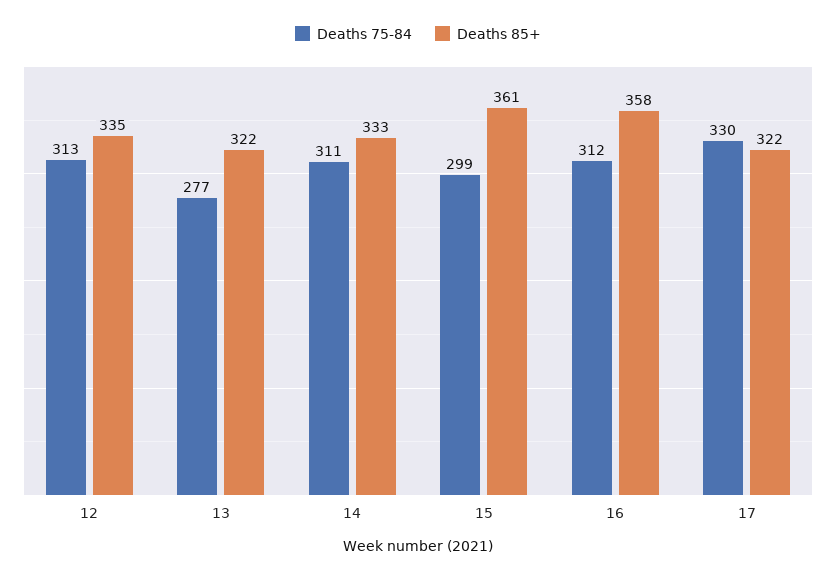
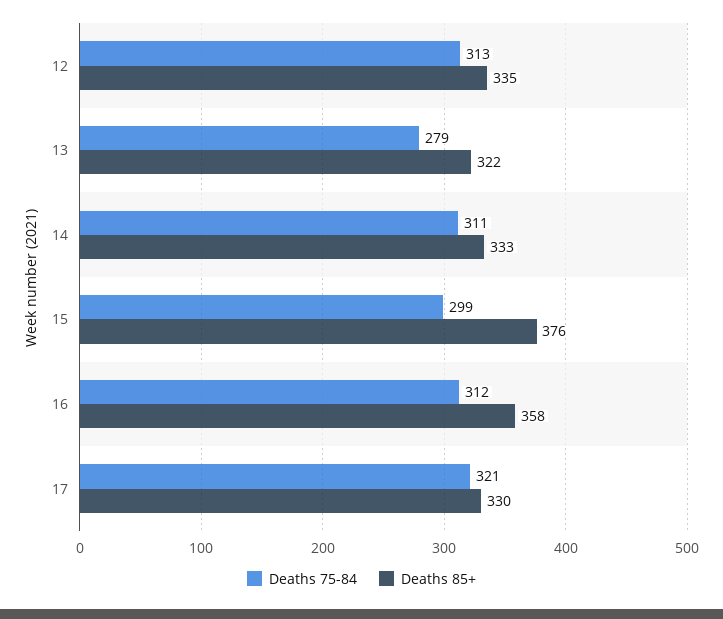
Deaths 75-84, 13: 277 -> 279
Deaths 85+, 15: 361 -> 376
Deaths 75-84, 17: 330 -> 321
Deaths 85+, 17: 322 -> 330

